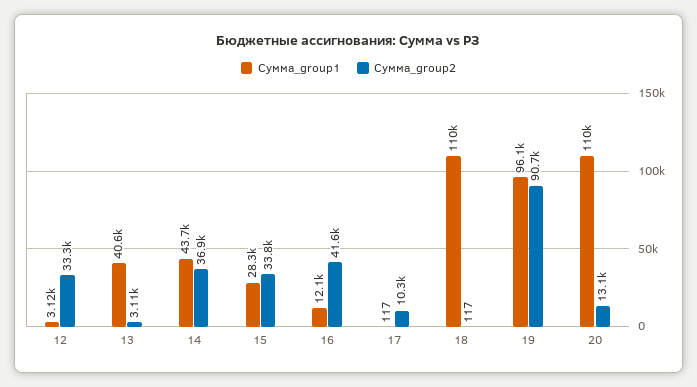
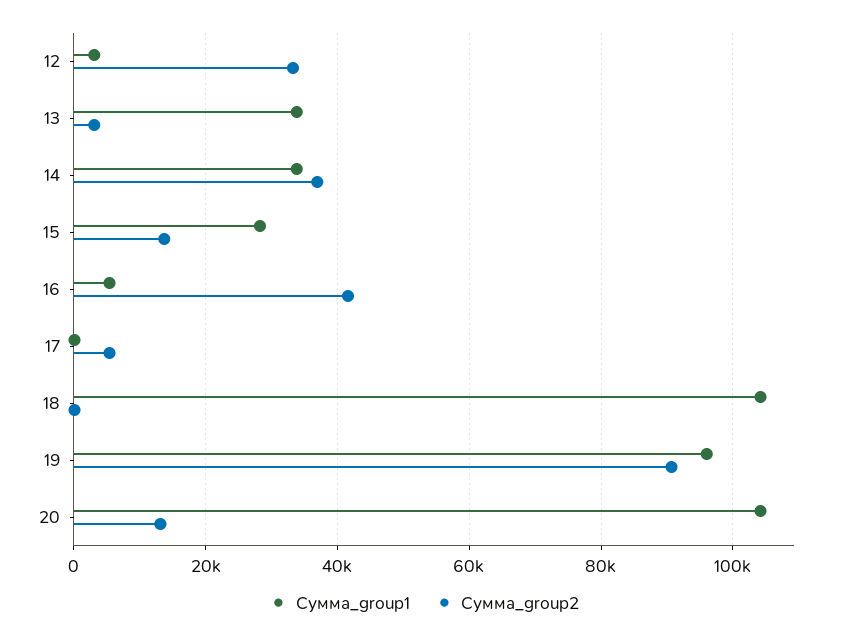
Сумма_group1, 13: 40600 -> 34000
Сумма_group1, 14: 43700 -> 34000
Сумма_group2, 15: 33800 -> 14000
Сумма_group1, 16: 12100 -> 6000
Сумма_group2, 17: 10300 -> 6000
Сумма_group1, 18: 110000 -> 104000
Сумма_group1, 20: 110000 -> 104000

